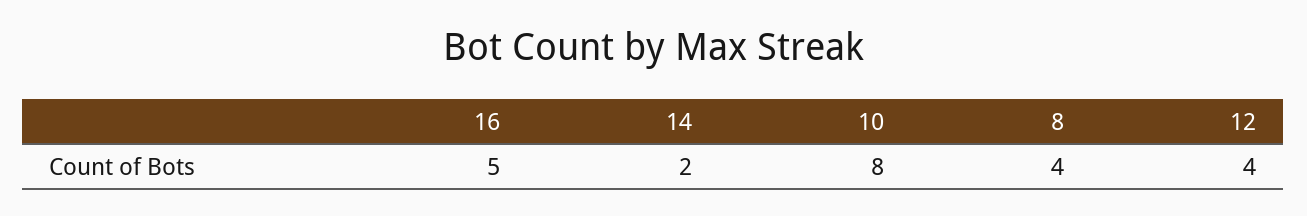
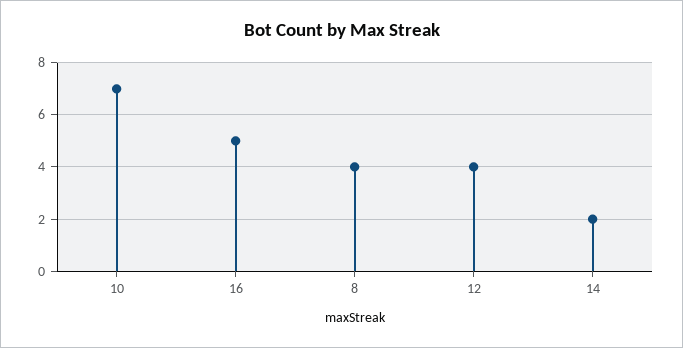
10: 8 -> 7

